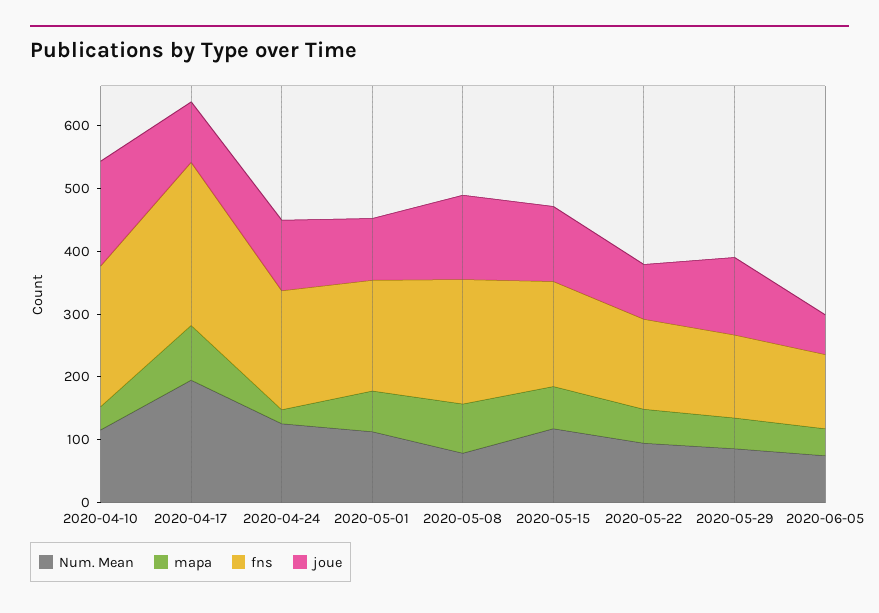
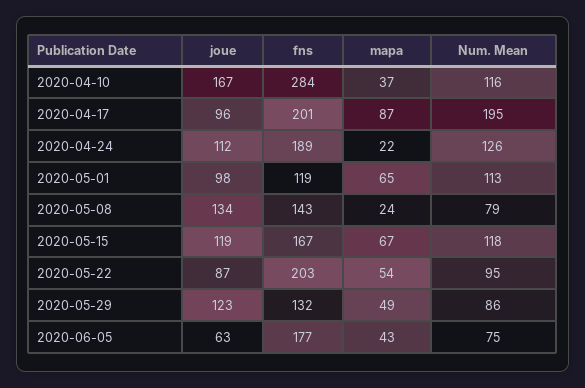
fns, 2020-04-10: 220 -> 284
fns, 2020-04-17: 260 -> 201
fns, 2020-05-01: 180 -> 119
mapa, 2020-05-08: 80 -> 24
fns, 2020-05-08: 200 -> 143
fns, 2020-05-22: 140 -> 203
fns, 2020-06-05: 120 -> 177

